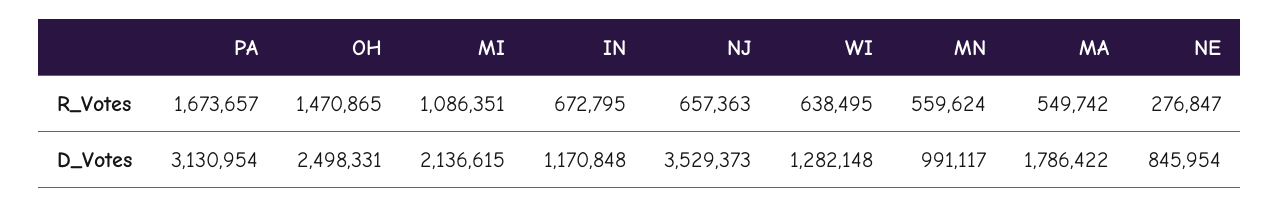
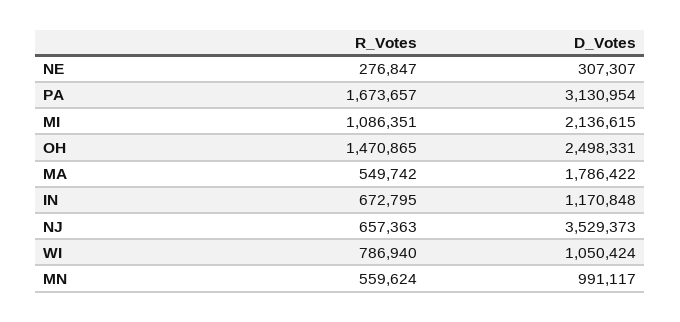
WI, R_Votes: 638495 -> 786940
WI, D_Votes: 1282148 -> 1050424
NE, D_Votes: 845954 -> 307307

